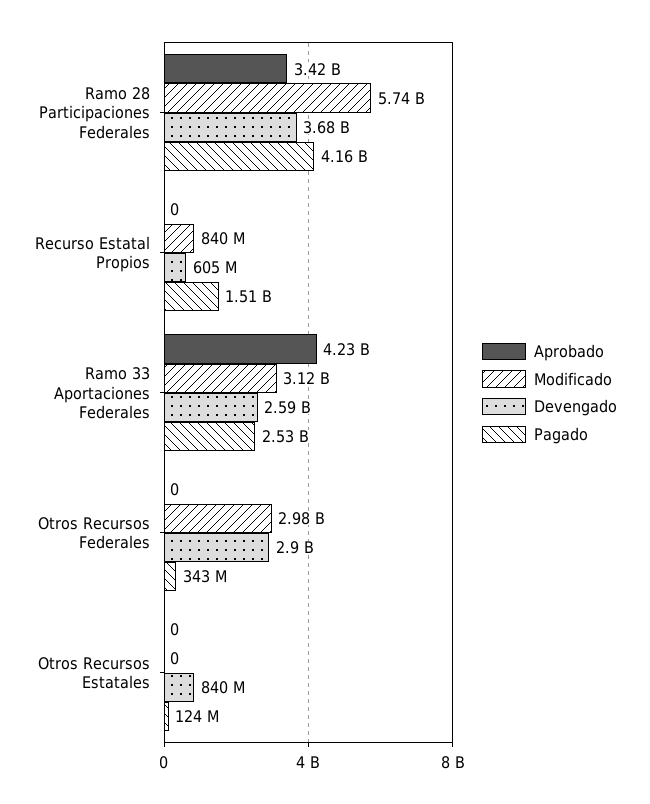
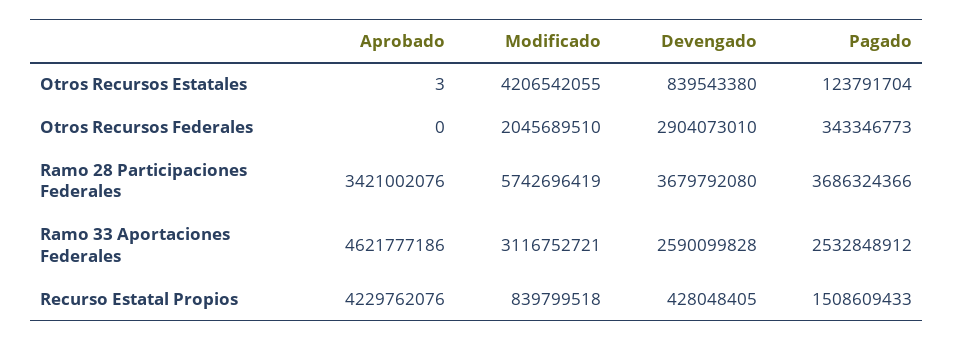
Pagado, Ramo 28 Participaciones Federales: 4160000000 -> 3686324366
Aprobado, Recurso Estatal Propios: 0 -> 4229762076
Devengado, Recurso Estatal Propios: 605000000 -> 428048405
Aprobado, Ramo 33 Aportaciones Federales: 4230000000 -> 4621777186
Modificado, Otros Recursos Federales: 2980000000 -> 2045689510
Aprobado, Otros Recursos Estatales: 0 -> 3
Modificado, Otros Recursos Estatales: 0 -> 4206542055

